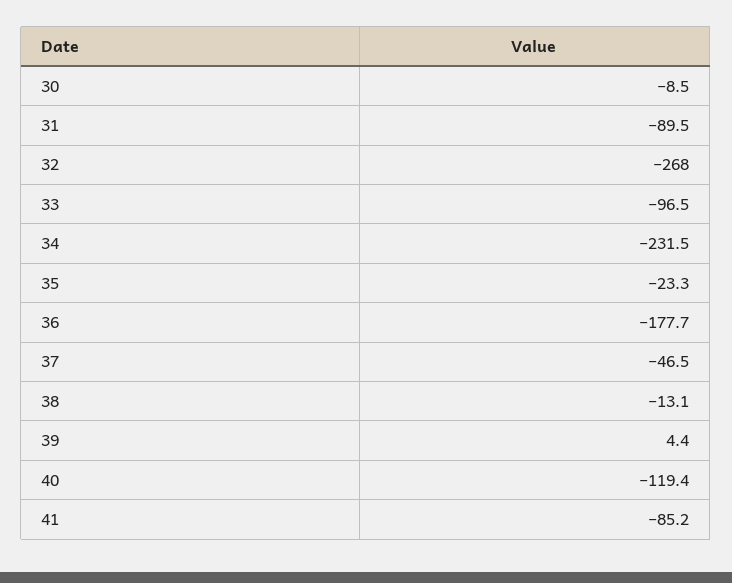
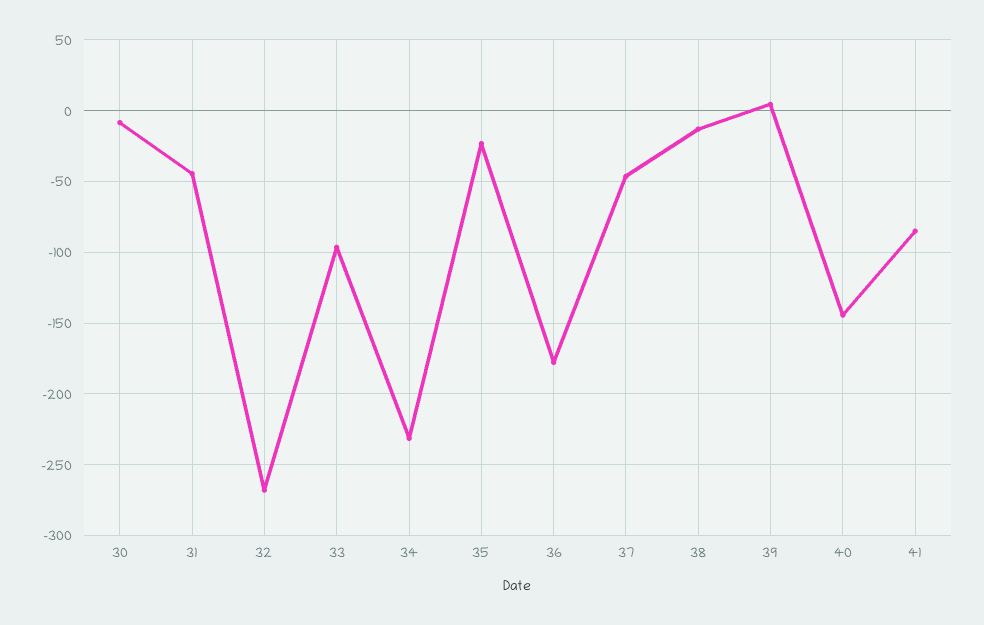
31: -89.5 -> -45
40: -119.4 -> -145

